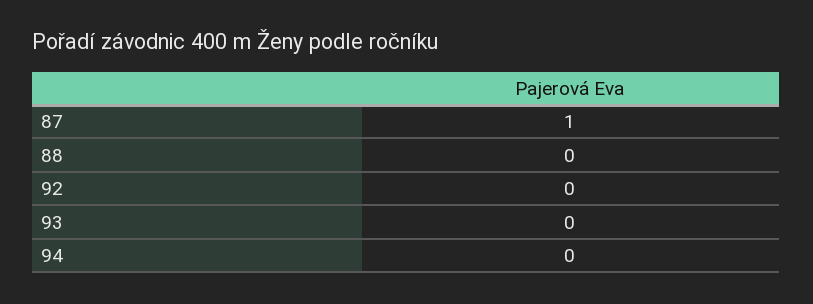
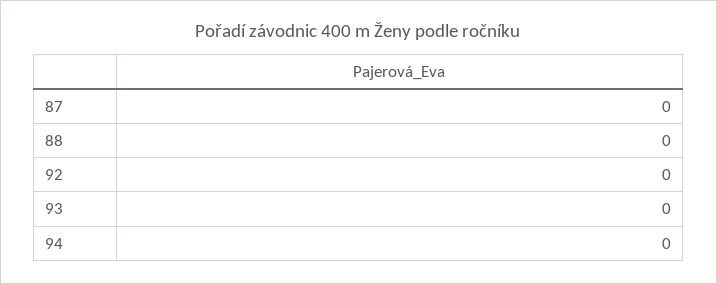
87: 1 -> 0

